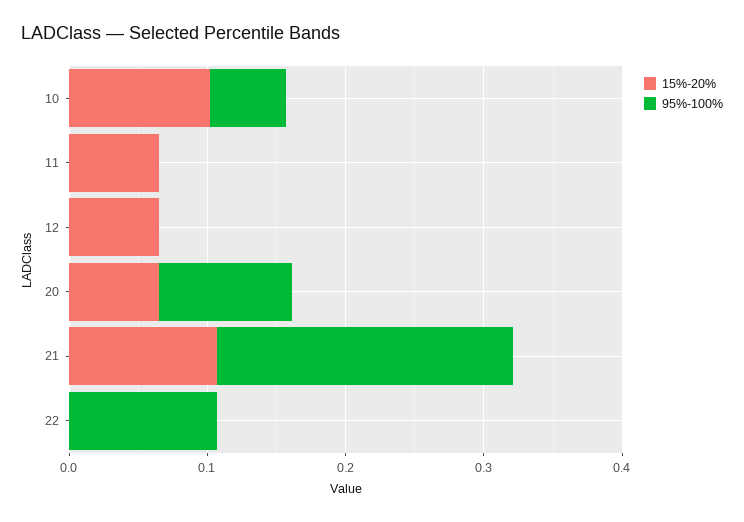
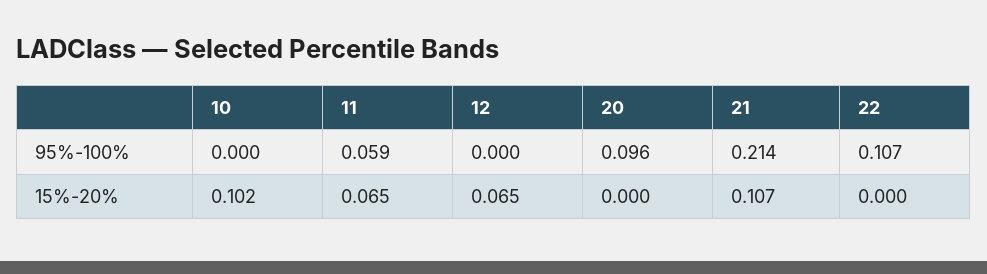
95%-100%, 10: 0.06 -> 0
95%-100%, 11: 0 -> 0.059
15%-20%, 20: 0.06 -> 0

